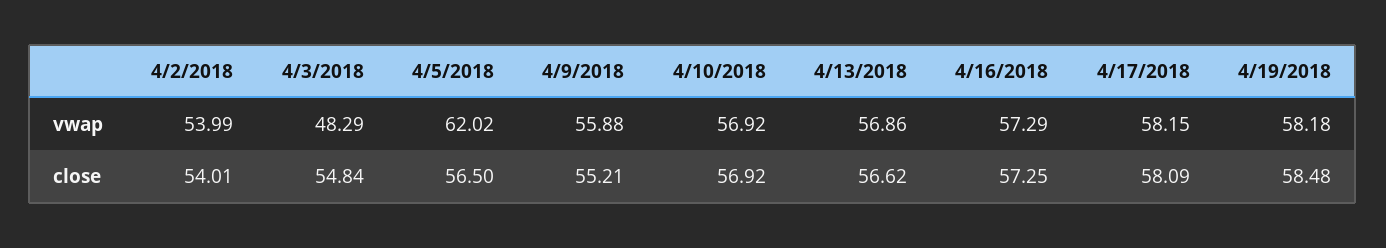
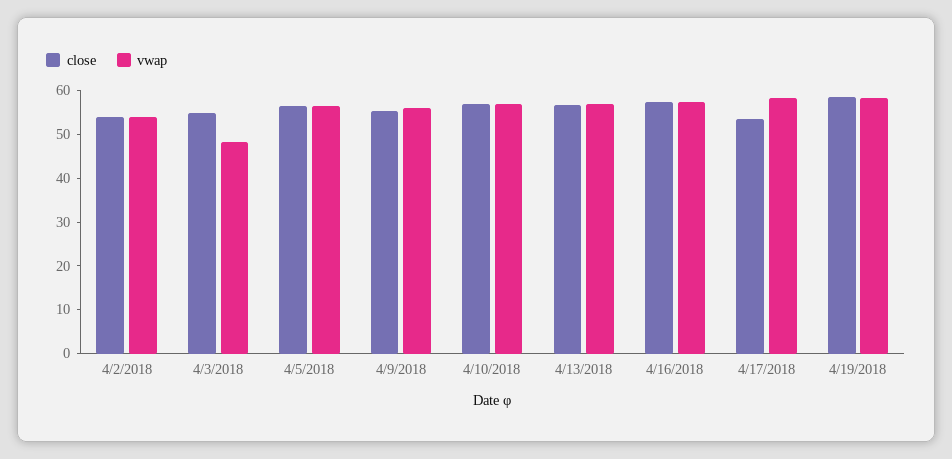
vwap, 4/5/2018: 62.02 -> 56
close, 4/17/2018: 58.09 -> 54

